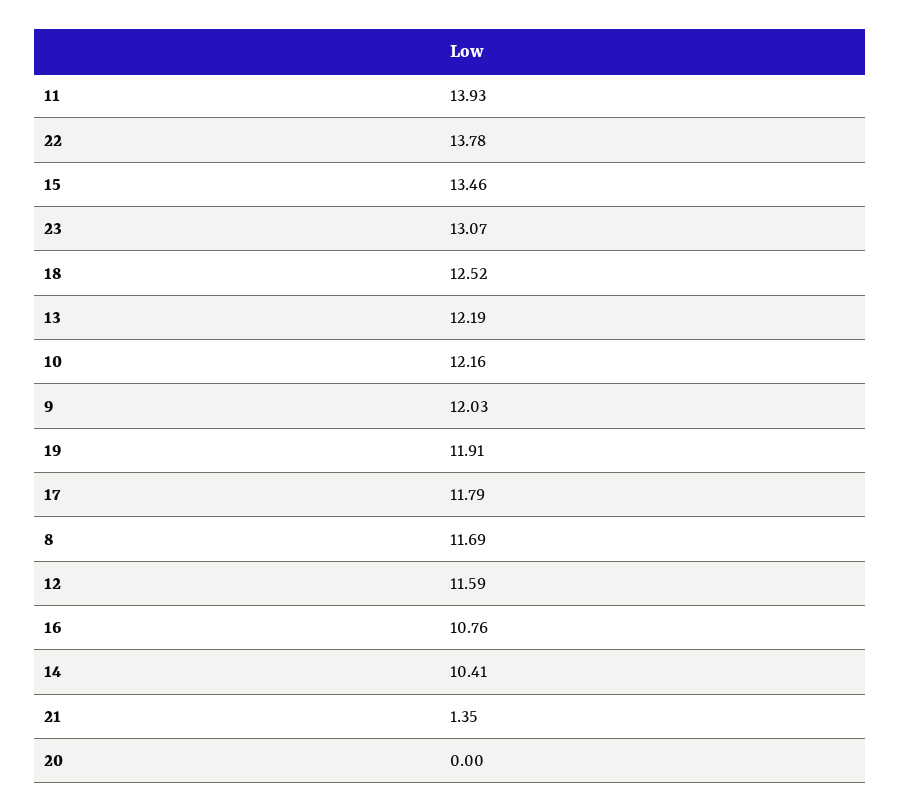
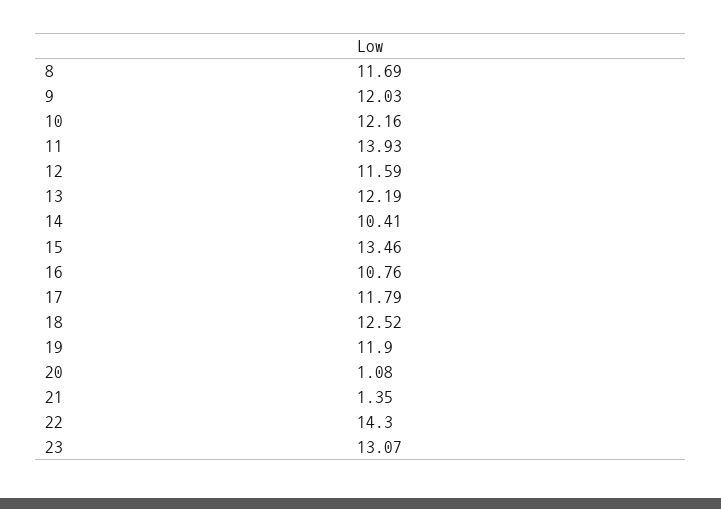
22: 13.78 -> 14.3
19: 11.91 -> 11.9
20: 0 -> 1.08

